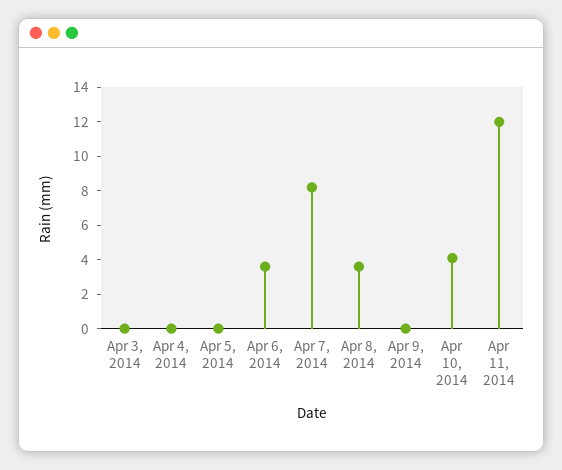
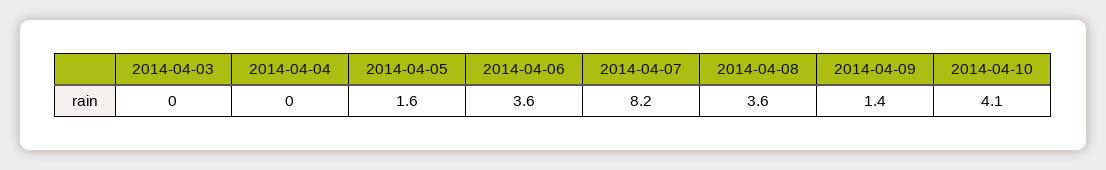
Apr 5, 2014: 0 -> 1.6
Apr 9, 2014: 0 -> 1.4
Apr 11, 2014: 12 -> none

